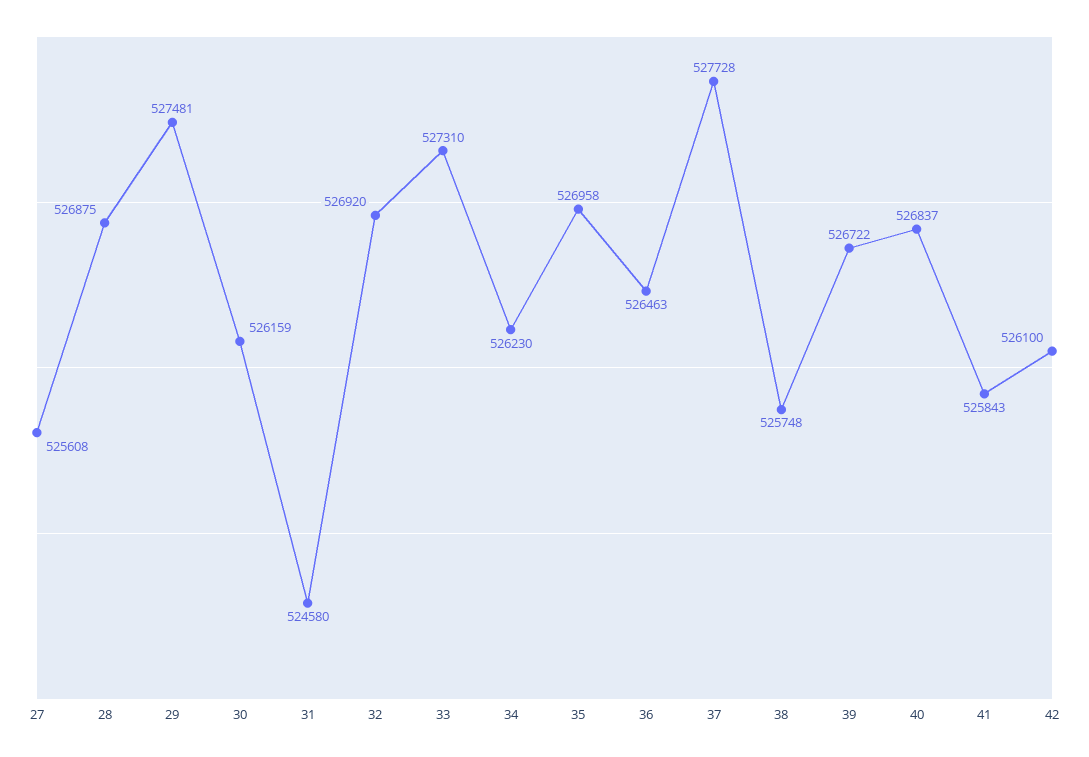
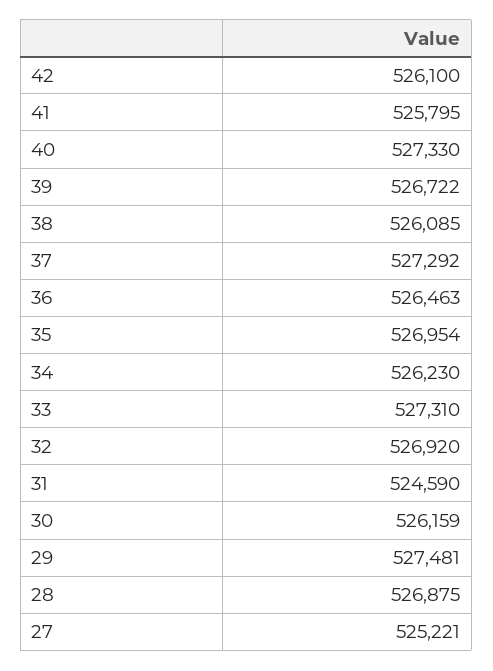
27: 525608 -> 525221
31: 524580 -> 524590
35: 526958 -> 526954
37: 527728 -> 527292
38: 525748 -> 526085
40: 526837 -> 527330
41: 525843 -> 525795

